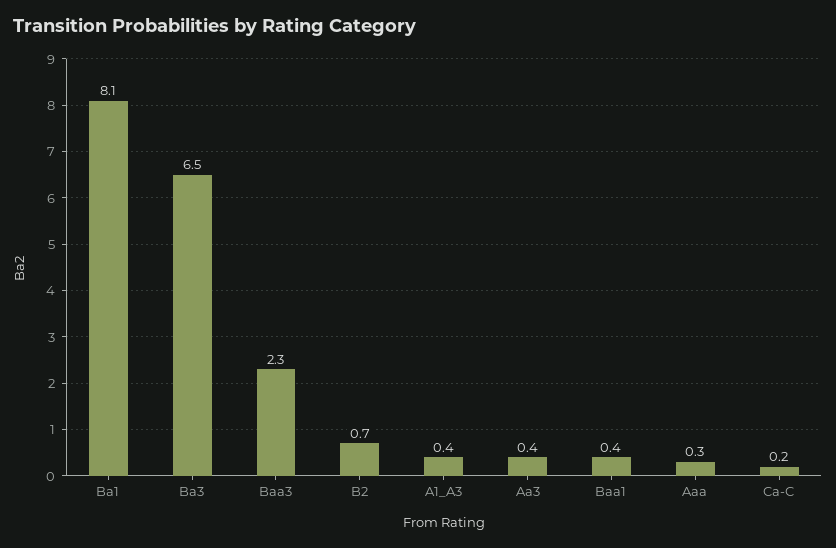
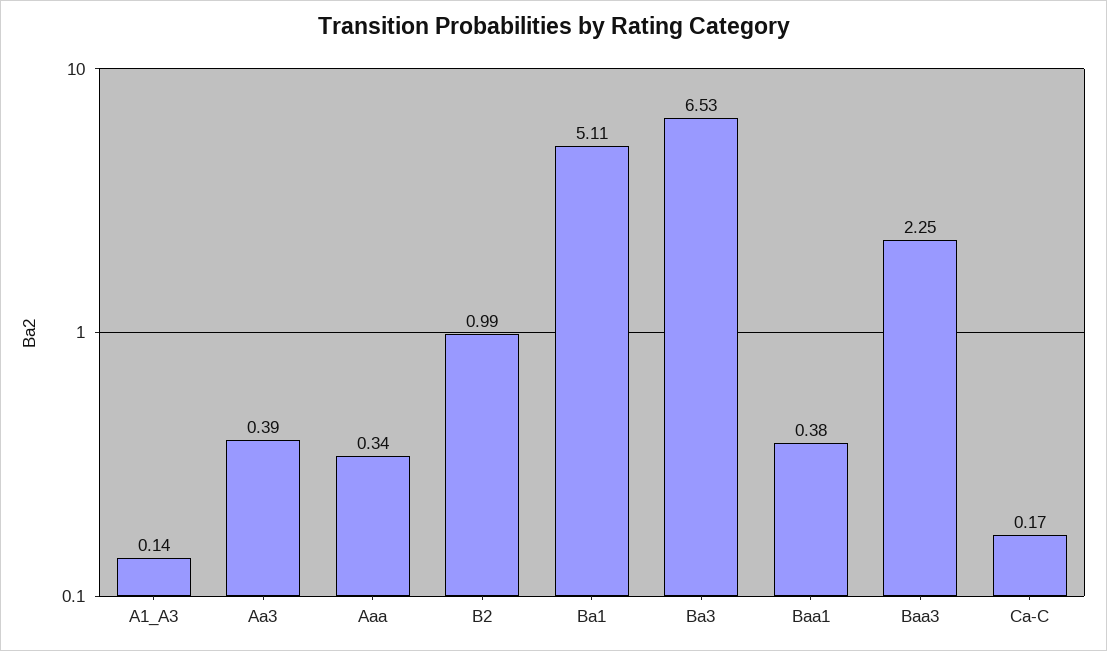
Ba1: 8.1 -> 5.11
B2: 0.7 -> 0.99
A1_A3: 0.4 -> 0.14

